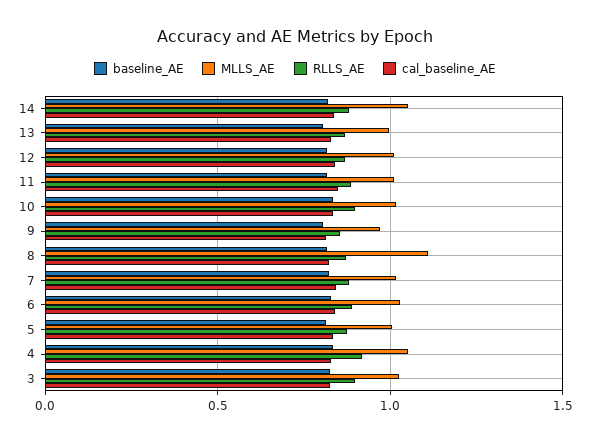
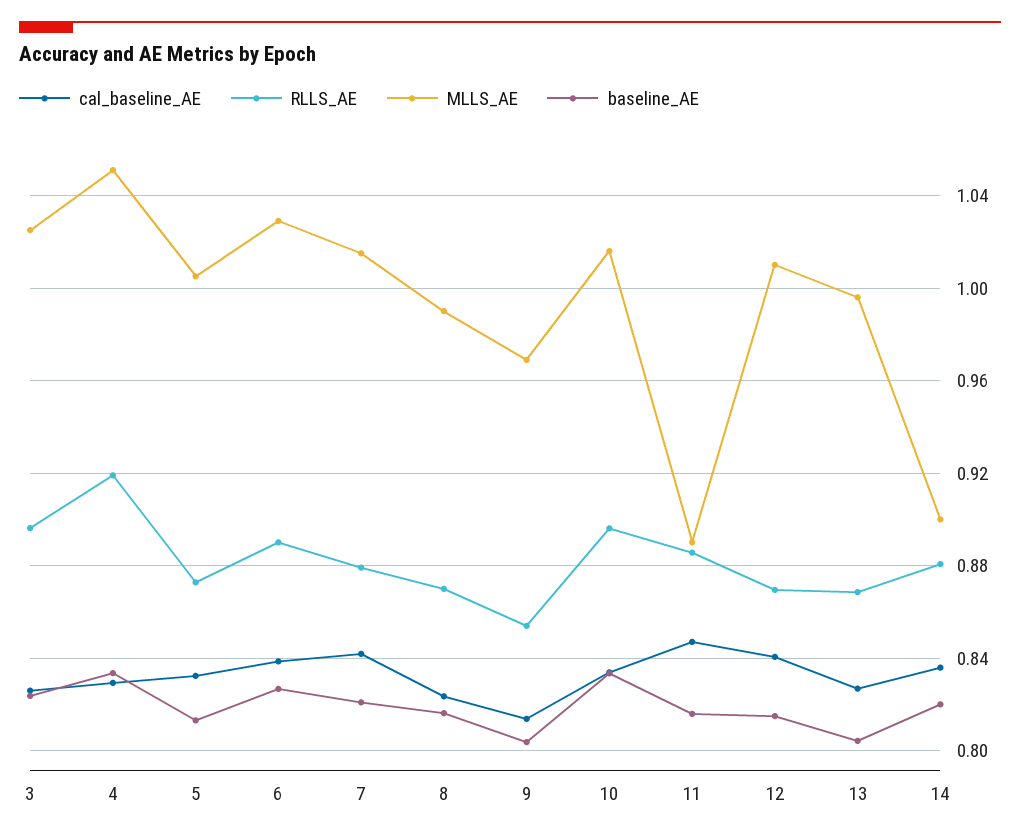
MLLS_AE, 14: 1.05 -> 0.9
MLLS_AE, 11: 1 -> 0.89
MLLS_AE, 8: 1.1 -> 0.99

